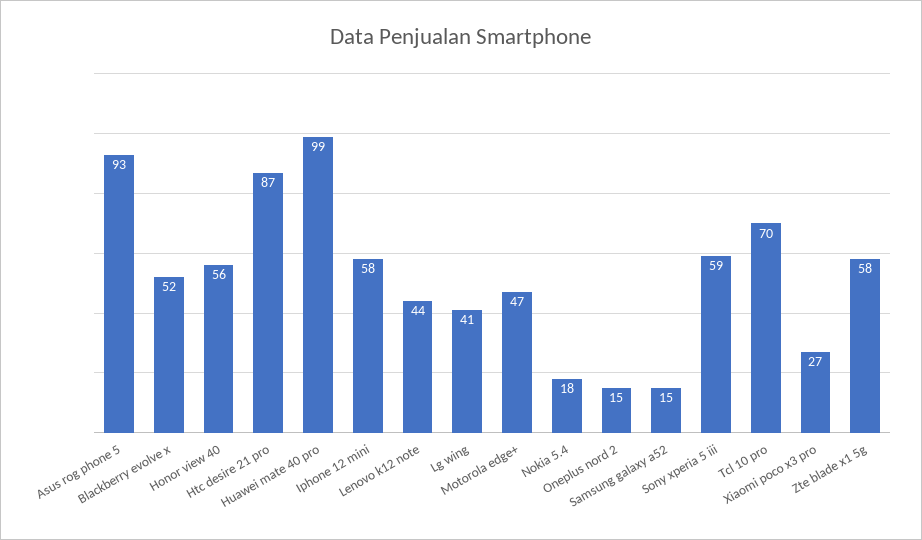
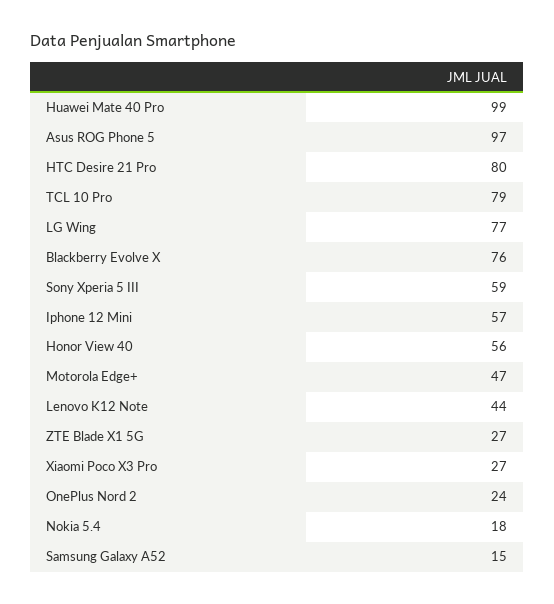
Asus rog phone 5: 93 -> 97
Blackberry evolve x: 52 -> 76
Htc desire 21 pro: 87 -> 80
Iphone 12 mini: 58 -> 57
Lg wing: 41 -> 77
Oneplus nord 2: 15 -> 24
Tcl 10 pro: 70 -> 79
Zte blade x1 5g: 58 -> 27

